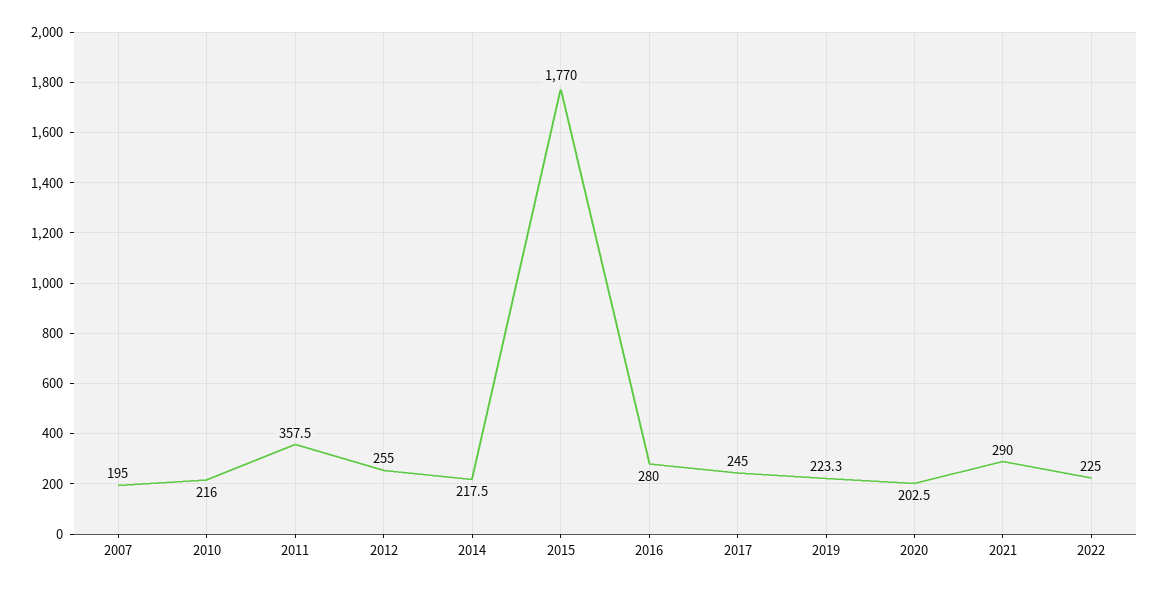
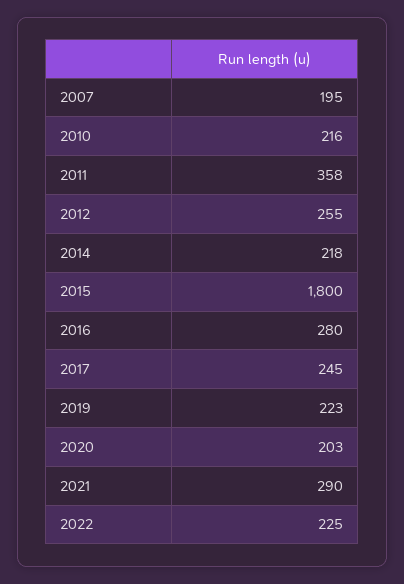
2015: 1770 -> 1800

